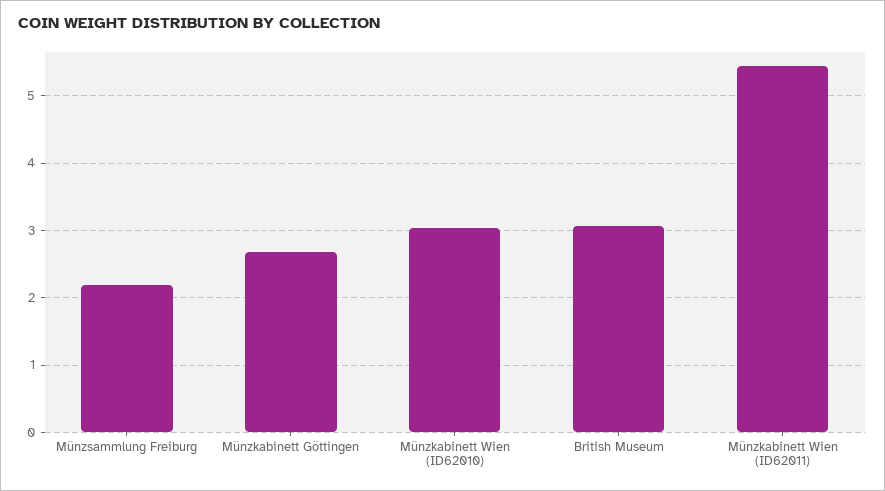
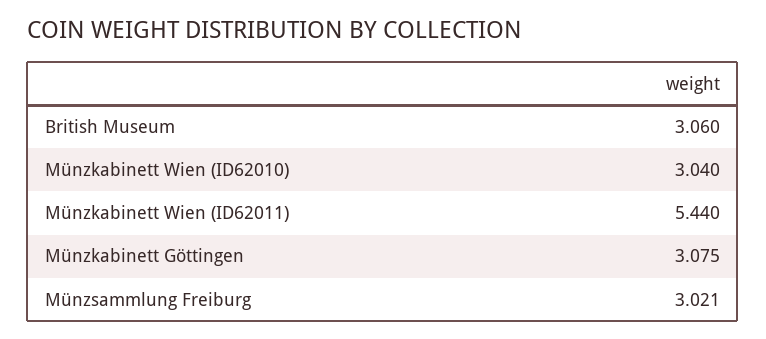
Münzsammlung Freiburg: 2.2 -> 3.021
Münzkabinett Göttingen: 2.7 -> 3.075

